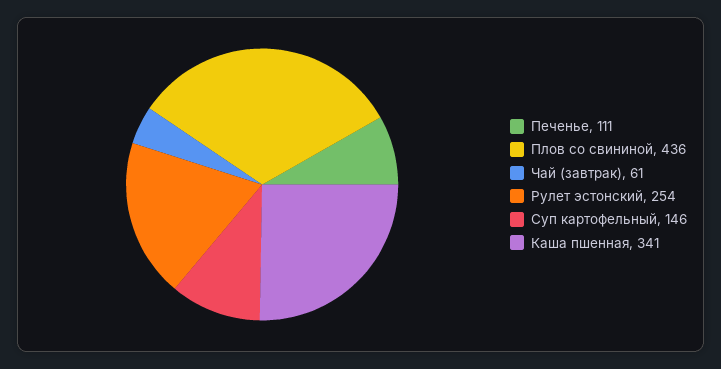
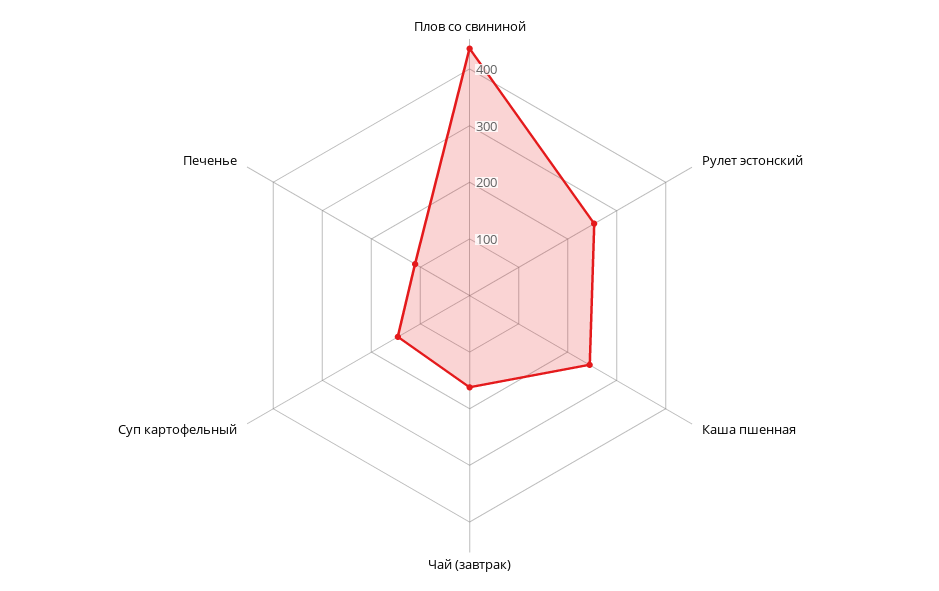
Чай (завтрак): 61 -> 160
Каша пшенная: 341 -> 240

